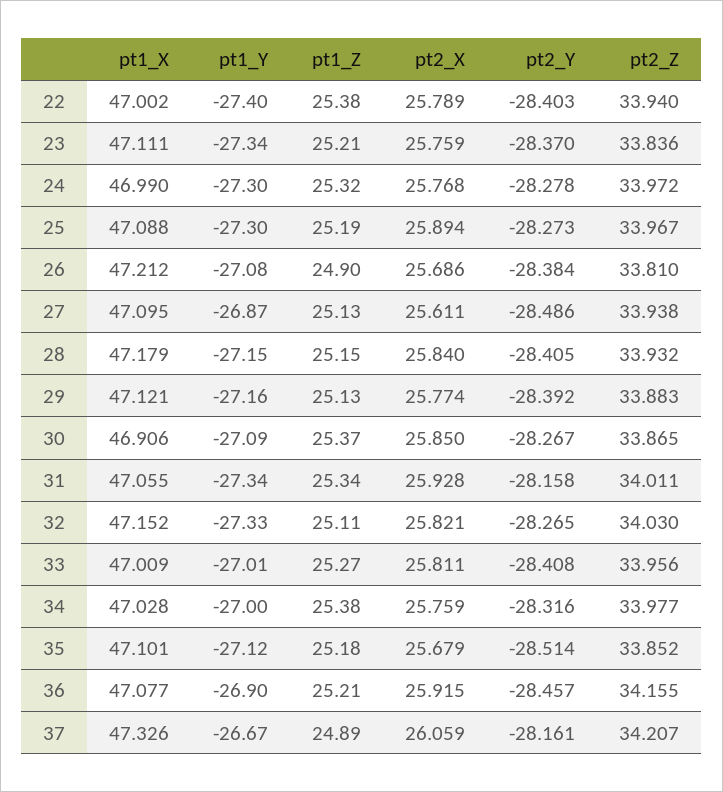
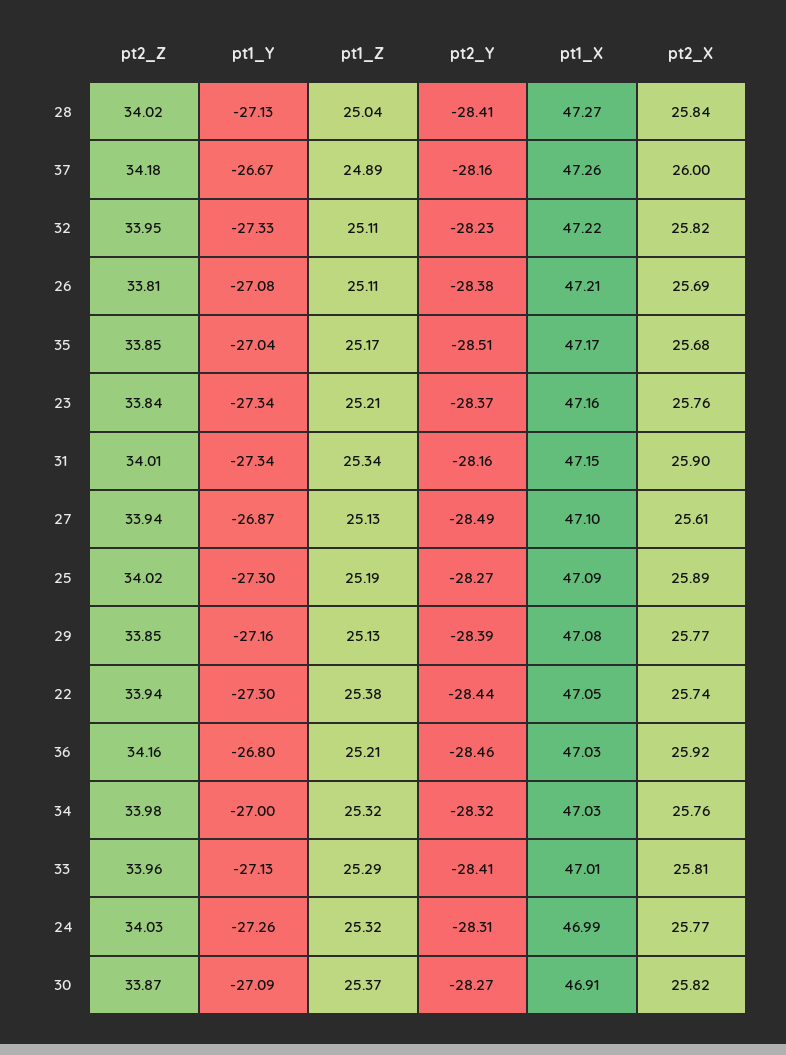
pt1_X, 22: 47.002 -> 47.05
pt1_Y, 22: -27.4 -> -27.3
pt2_X, 22: 25.789 -> 25.74
pt2_Y, 22: -28.403 -> -28.44
pt1_X, 23: 47.111 -> 47.16
pt1_Y, 24: -27.3 -> -27.26
pt2_Y, 24: -28.278 -> -28.31
pt2_Z, 24: 33.972 -> 34.03
pt2_Z, 25: 33.967 -> 34.02
pt1_Z, 26: 24.9 -> 25.11
pt1_X, 28: 47.179 -> 47.27
pt1_Y, 28: -27.15 -> -27.13
pt1_Z, 28: 25.15 -> 25.04
pt2_Z, 28: 33.932 -> 34.02
pt1_X, 29: 47.121 -> 47.08
pt2_Z, 29: 33.883 -> 33.85
pt2_X, 30: 25.85 -> 25.82
pt1_X, 31: 47.055 -> 47.15
pt2_X, 31: 25.928 -> 25.9
pt1_X, 32: 47.152 -> 47.22
pt2_Y, 32: -28.265 -> -28.23
pt2_Z, 32: 34.03 -> 33.95
pt1_Y, 33: -27.01 -> -27.13
pt1_Z, 33: 25.27 -> 25.29
pt1_Z, 34: 25.38 -> 25.32
pt1_X, 35: 47.101 -> 47.17
pt1_Y, 35: -27.12 -> -27.04
pt1_Z, 35: 25.18 -> 25.17
pt1_X, 36: 47.077 -> 47.03
pt1_Y, 36: -26.9 -> -26.8
pt1_X, 37: 47.326 -> 47.26
pt2_X, 37: 26.059 -> 26
pt2_Z, 37: 34.207 -> 34.18

